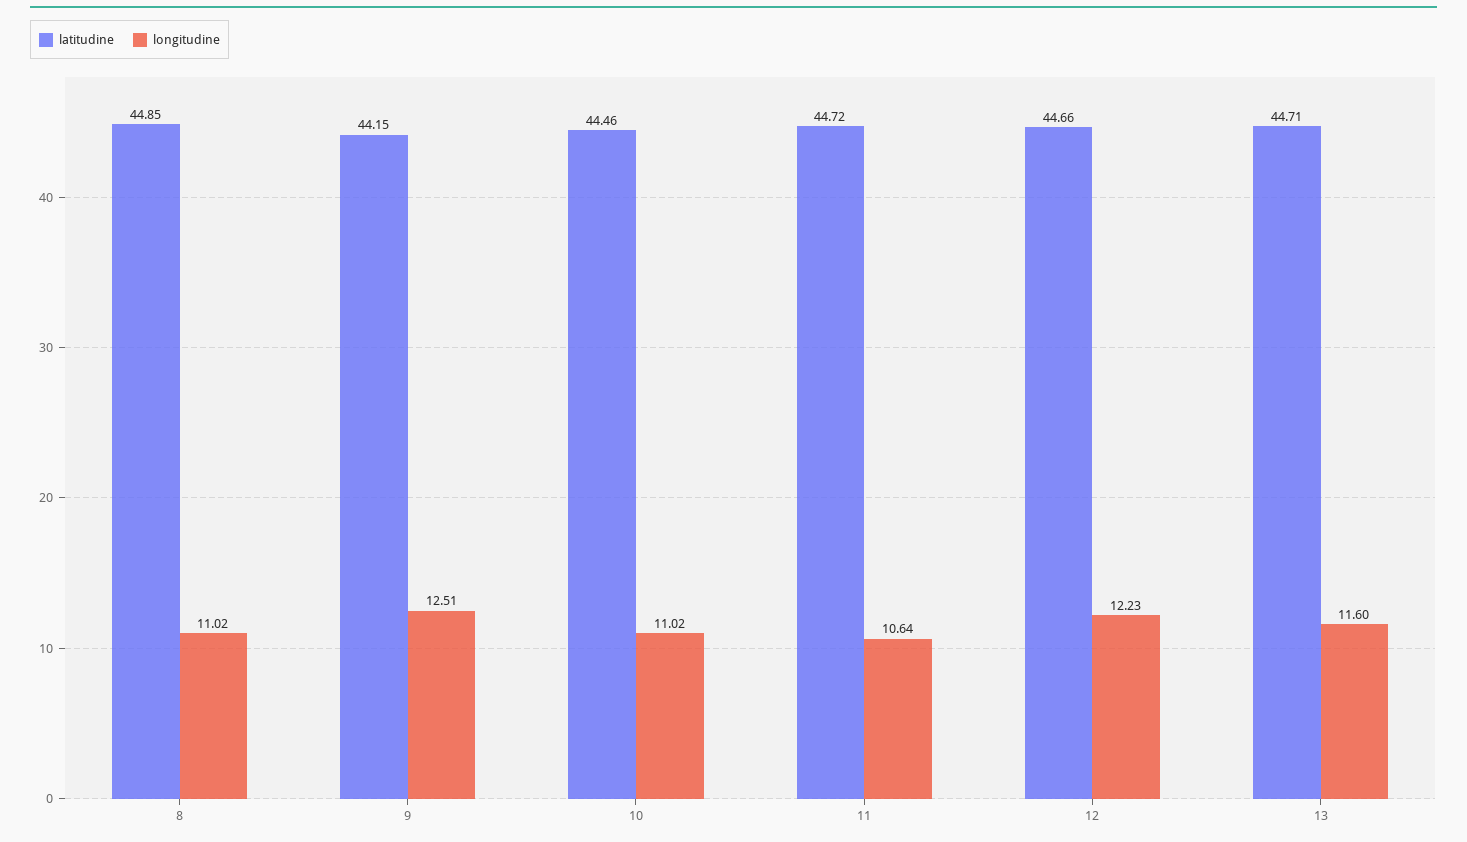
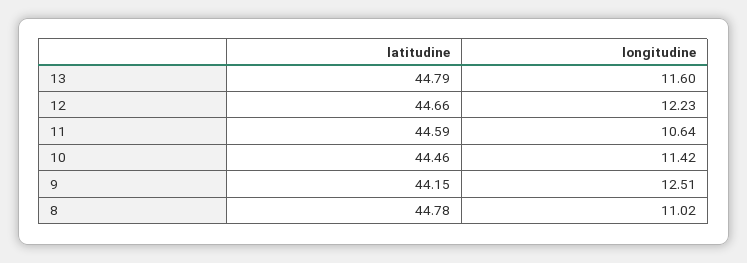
latitudine, 8: 44.85 -> 44.78
longitudine, 10: 11.02 -> 11.42
latitudine, 11: 44.72 -> 44.59
latitudine, 13: 44.71 -> 44.79

